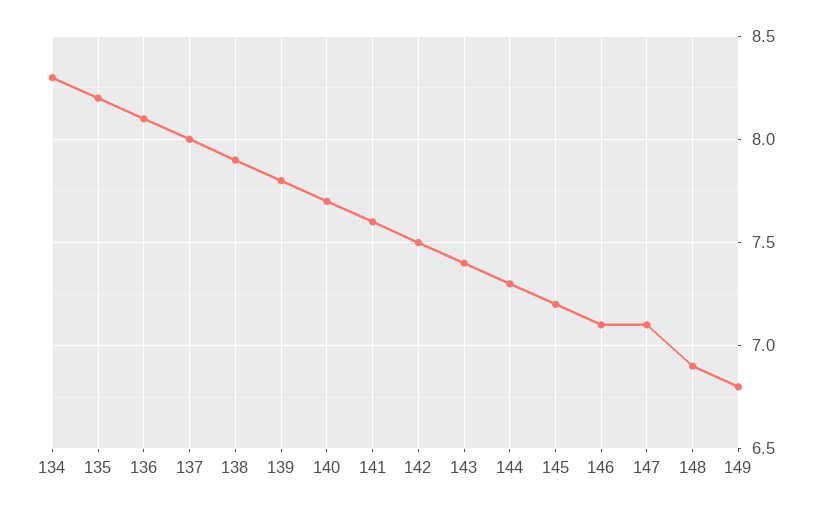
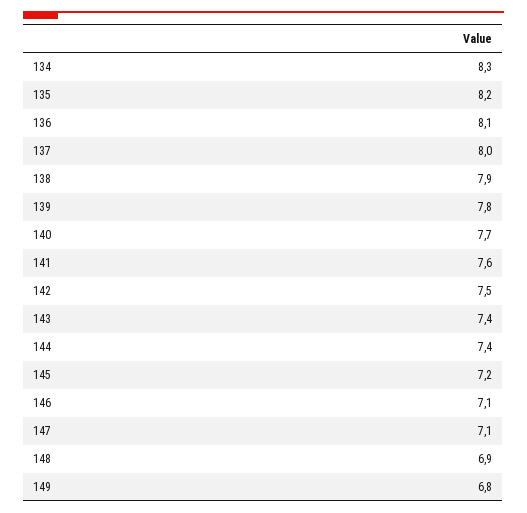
144: 7.3 -> 7.4

